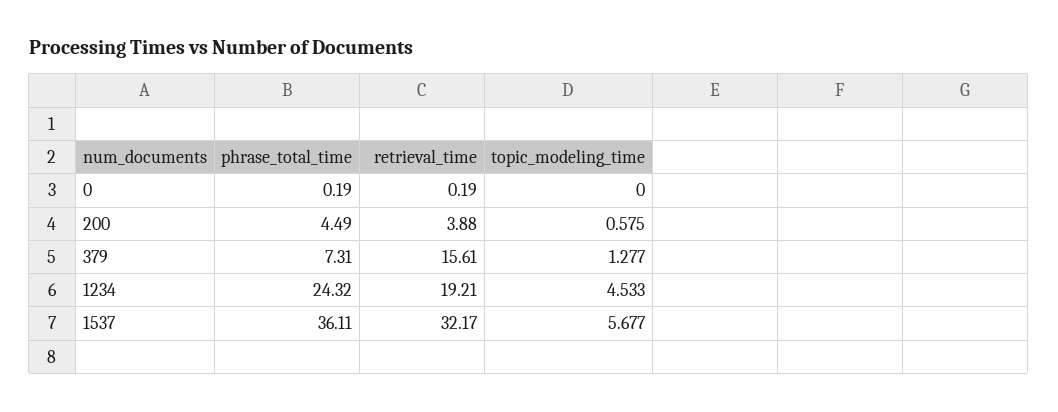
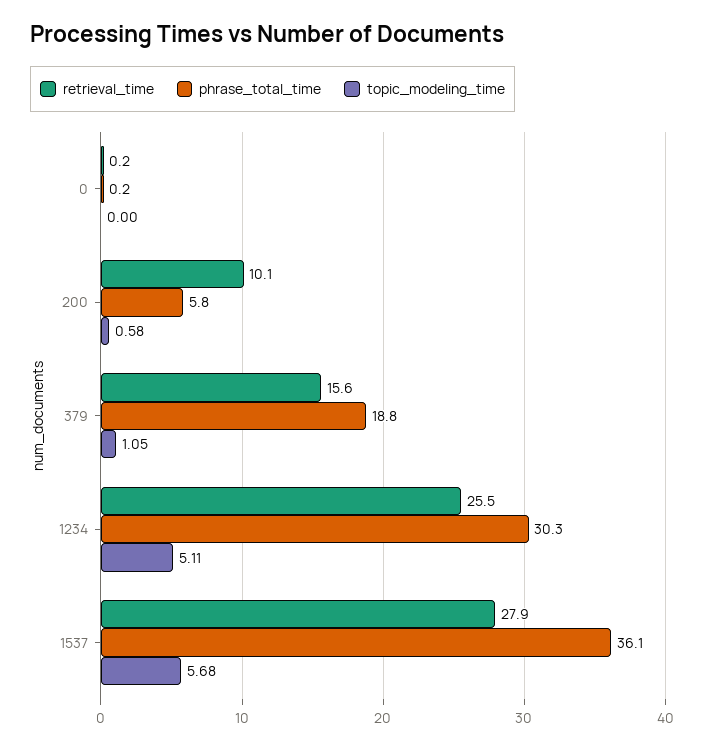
phrase_total_time, 200: 4.49 -> 5.8
retrieval_time, 200: 3.88 -> 10.1
phrase_total_time, 379: 7.31 -> 18.8
topic_modeling_time, 379: 1.277 -> 1.05
phrase_total_time, 1234: 24.32 -> 30.3
retrieval_time, 1234: 19.21 -> 25.5
topic_modeling_time, 1234: 4.533 -> 5.11
retrieval_time, 1537: 32.17 -> 27.9

